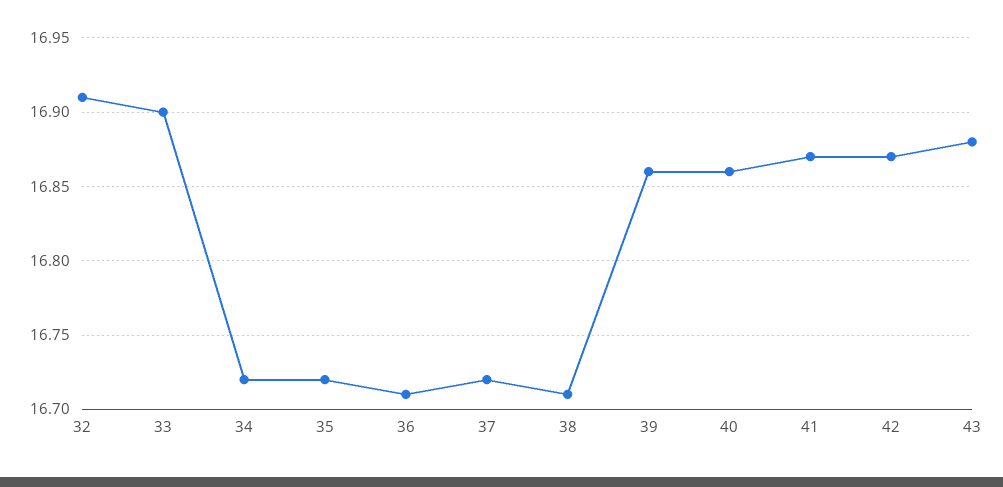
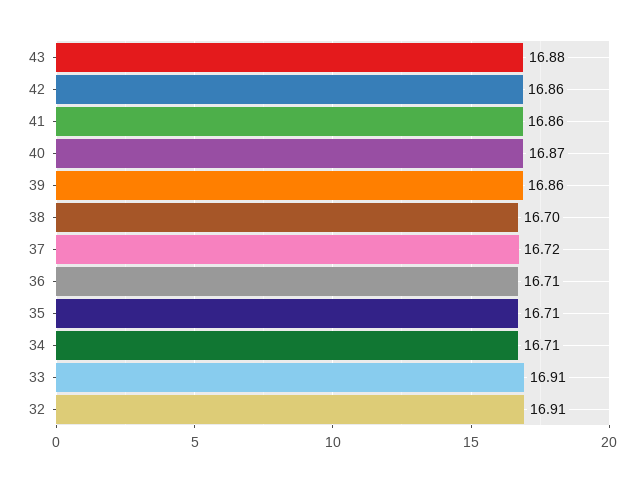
33: 16.9 -> 16.91
34: 16.72 -> 16.71
35: 16.72 -> 16.71
38: 16.71 -> 16.7
40: 16.86 -> 16.87
41: 16.87 -> 16.86
42: 16.87 -> 16.86

